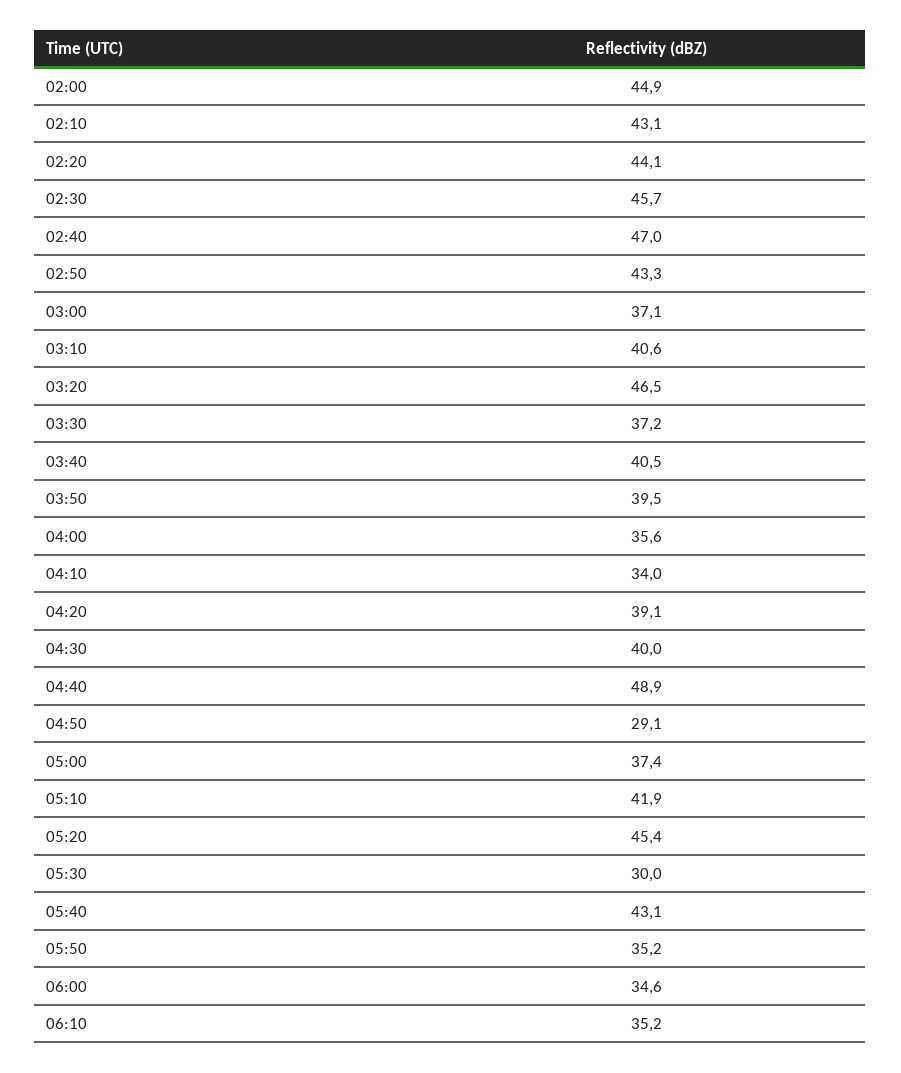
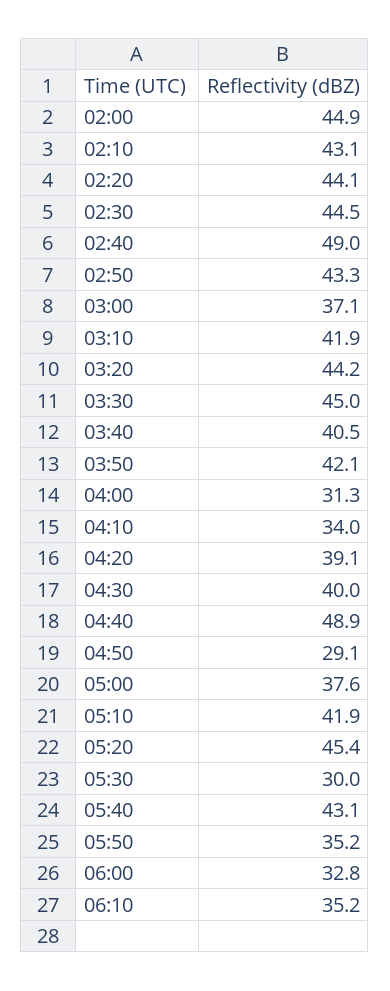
02:30: 45.7 -> 44.5
02:40: 47 -> 49
03:10: 40.6 -> 41.9
03:20: 46.5 -> 44.2
03:30: 37.2 -> 45
03:50: 39.5 -> 42.1
04:00: 35.6 -> 31.3
05:00: 37.4 -> 37.6
06:00: 34.6 -> 32.8

